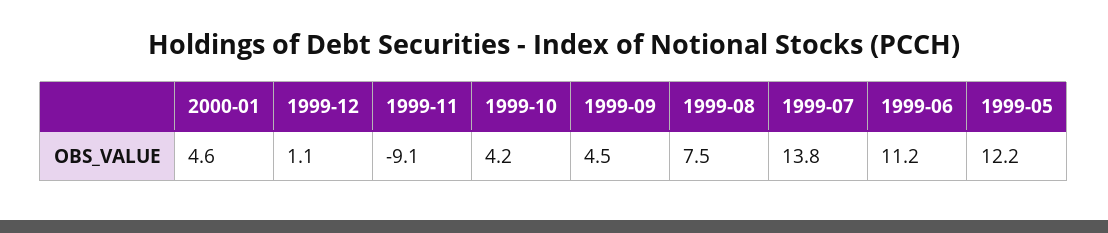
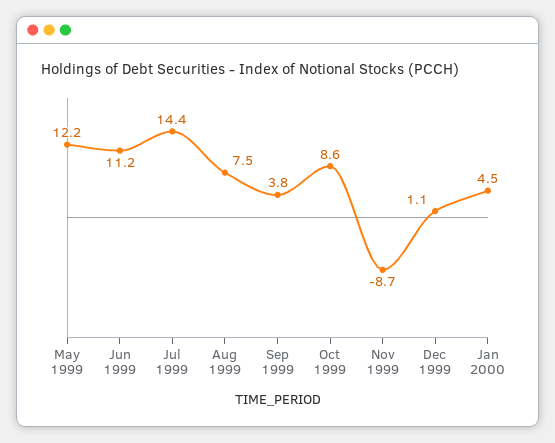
2000-01: 4.6 -> 4.5
1999-11: -9.1 -> -8.7
1999-10: 4.2 -> 8.6
1999-09: 4.5 -> 3.8
1999-07: 13.8 -> 14.4

